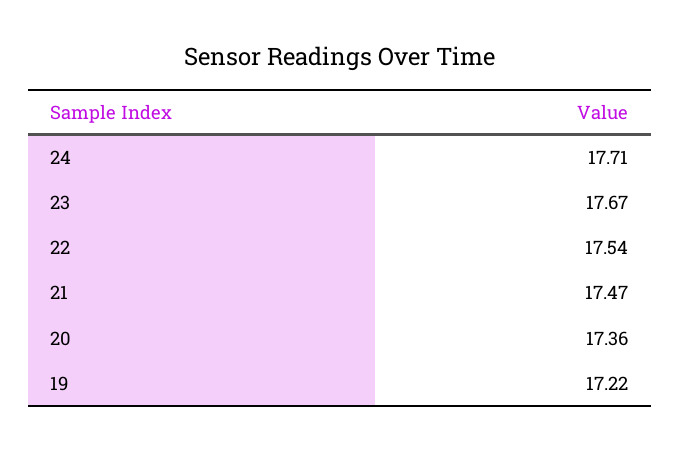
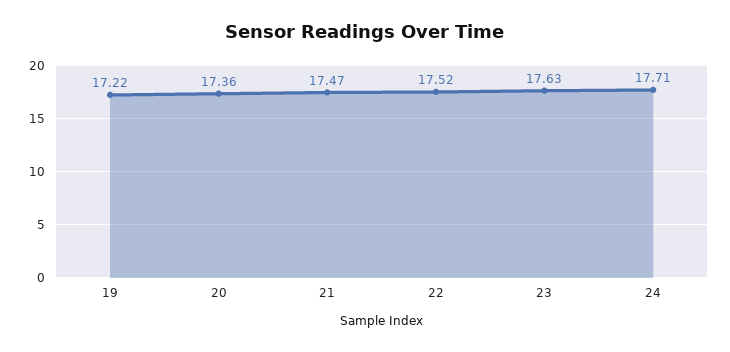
23: 17.67 -> 17.63
22: 17.54 -> 17.52

